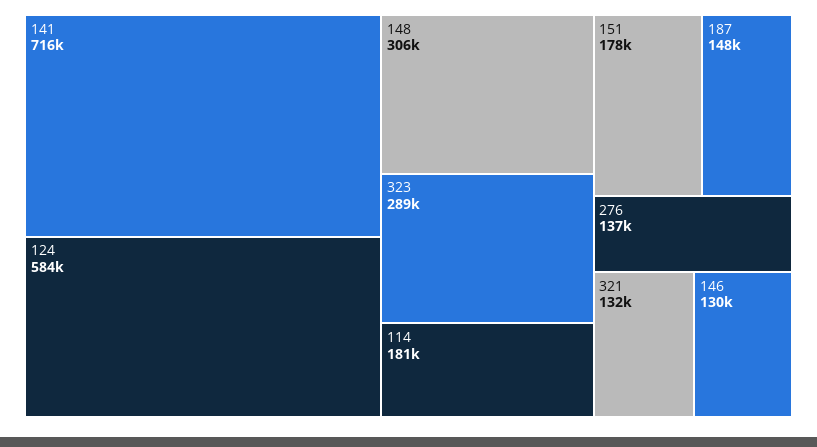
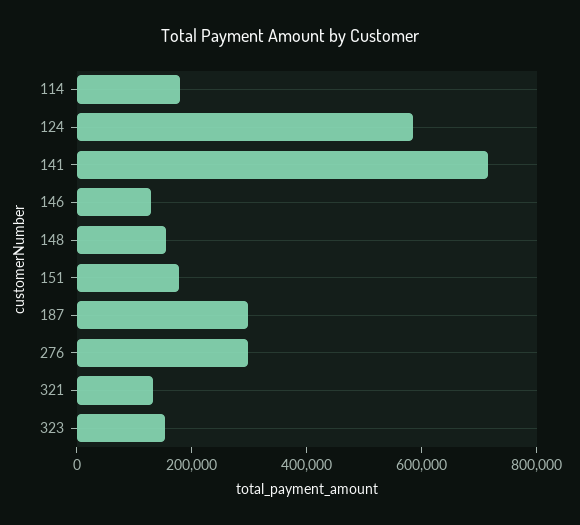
148: 306000 -> 150000
323: 289000 -> 150000
187: 148000 -> 300000
276: 137000 -> 300000

